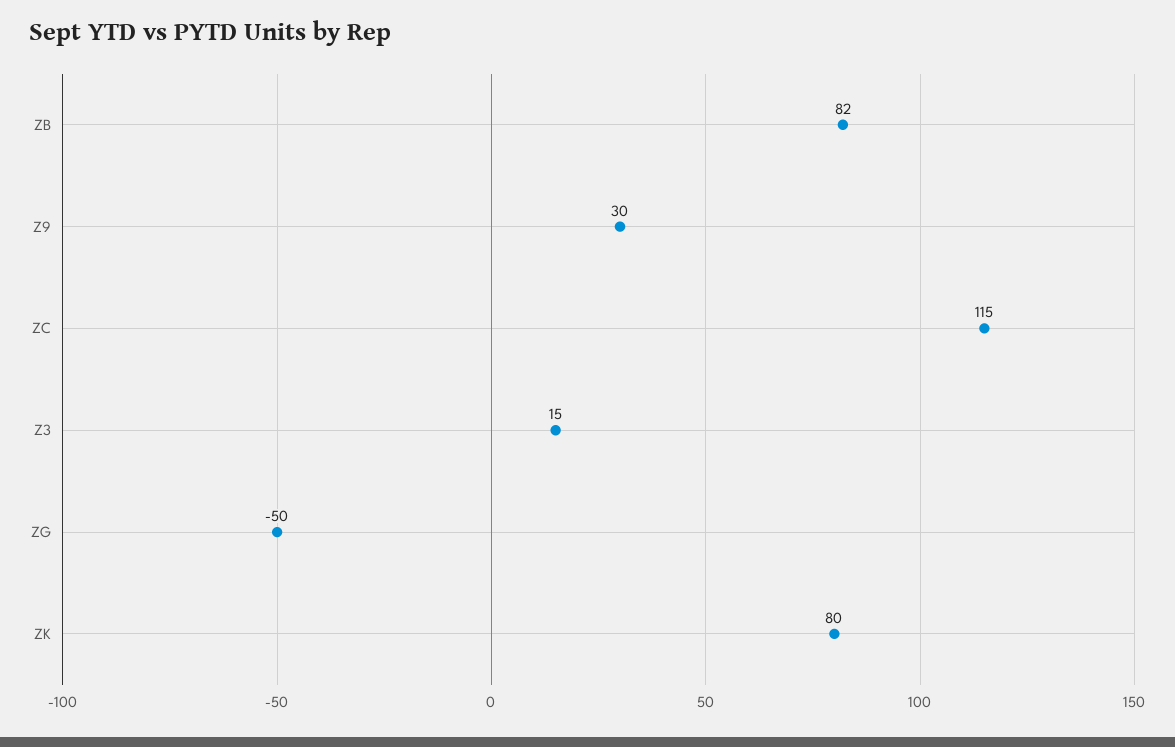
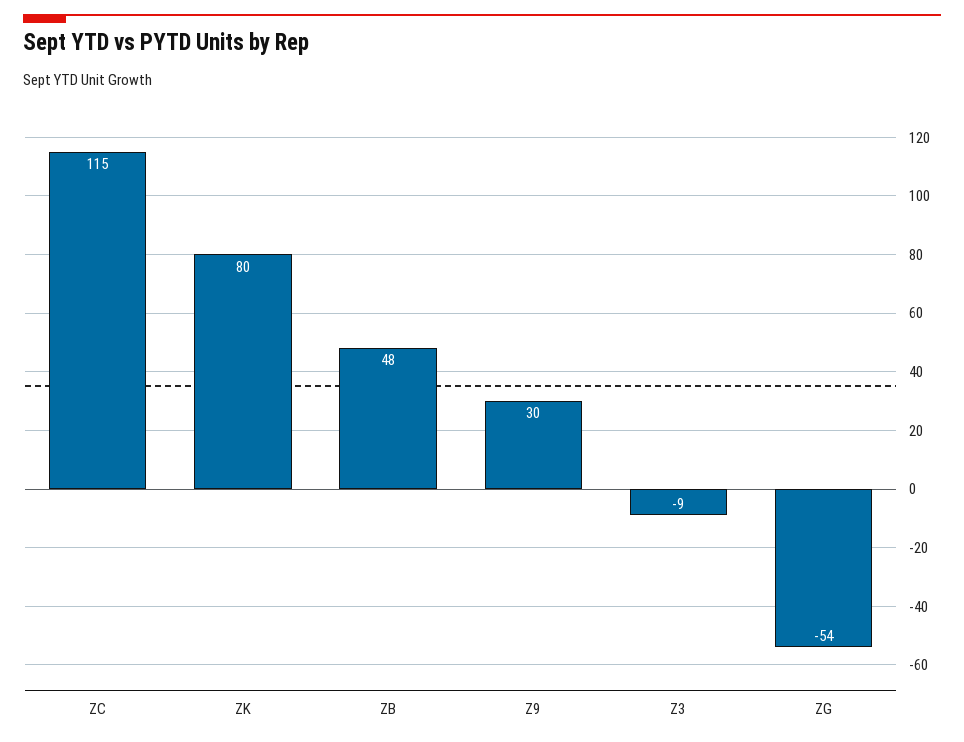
ZB: 82 -> 48
Z3: 15 -> -9
ZG: -50 -> -54

